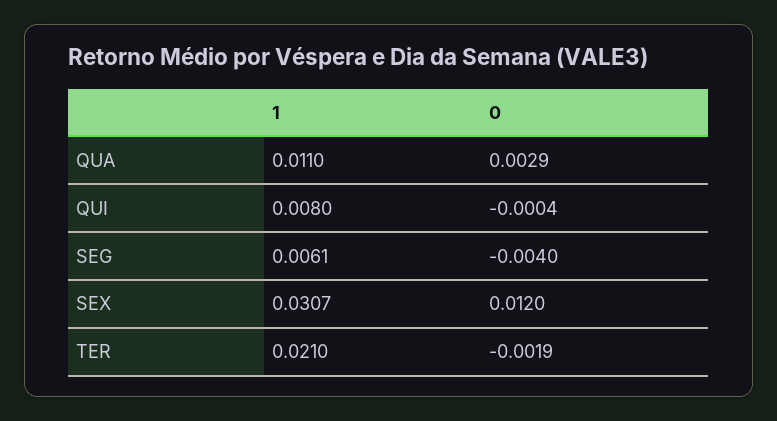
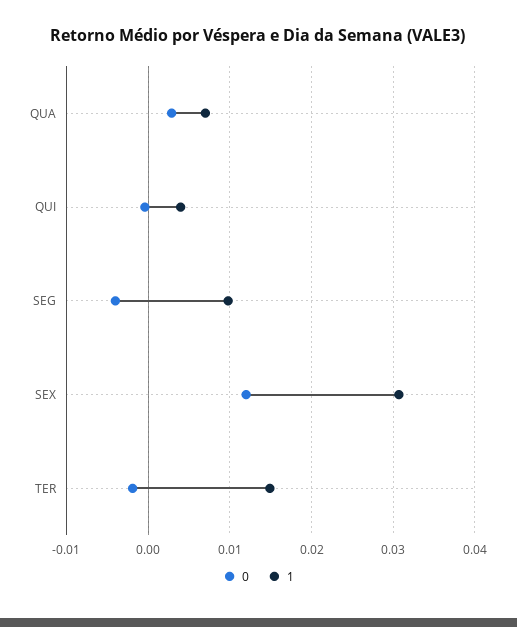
1, QUA: 0.011 -> 0.007
1, QUI: 0.008 -> 0.004
1, SEG: 0.0061 -> 0.01
1, TER: 0.021 -> 0.015

